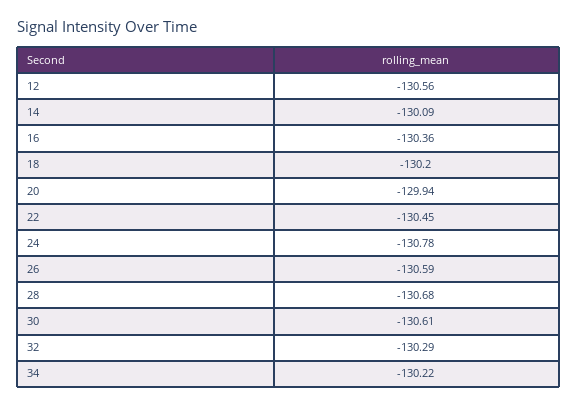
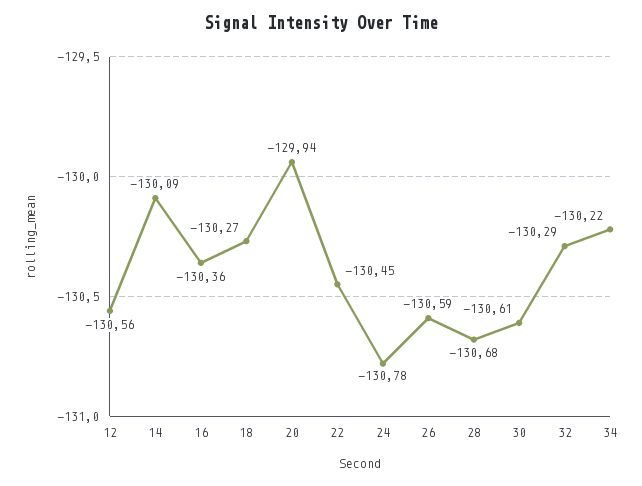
18: -130.2 -> -130.27

